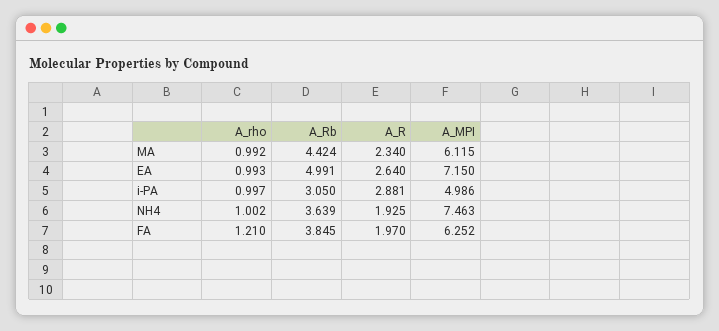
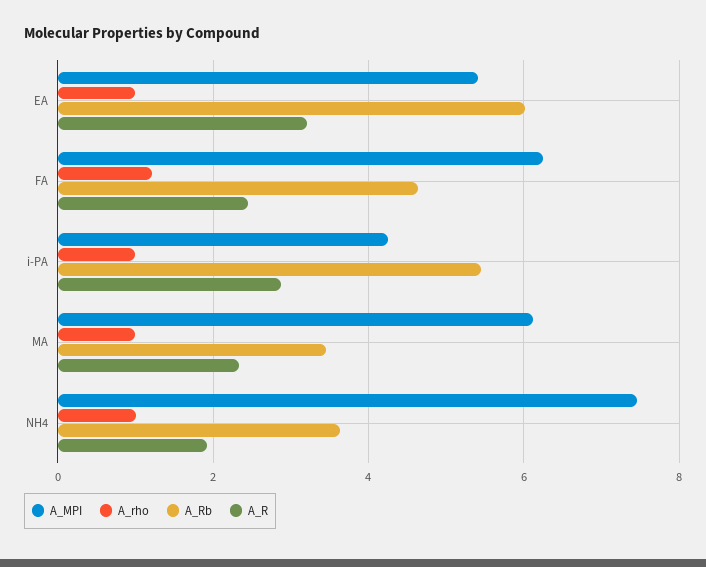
A_Rb, MA: 4.424 -> 3.4
A_Rb, EA: 4.991 -> 6
A_R, EA: 2.64 -> 3.2
A_MPI, EA: 7.15 -> 5.4
A_Rb, i-PA: 3.05 -> 5.4
A_MPI, i-PA: 4.986 -> 4.2
A_Rb, FA: 3.845 -> 4.6
A_R, FA: 1.97 -> 2.4

